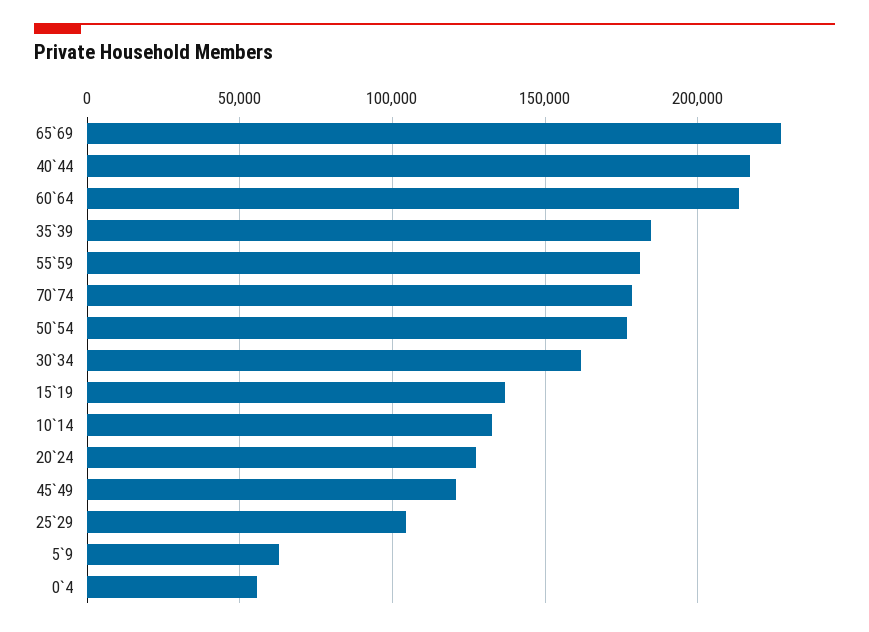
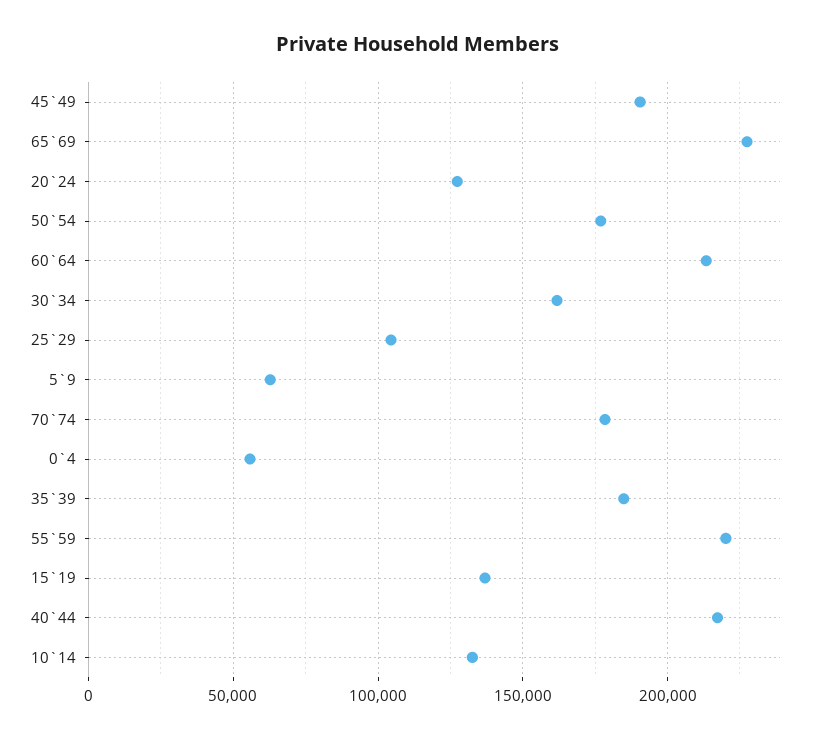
55`59: 180000 -> 220000
45`49: 120000 -> 190000

